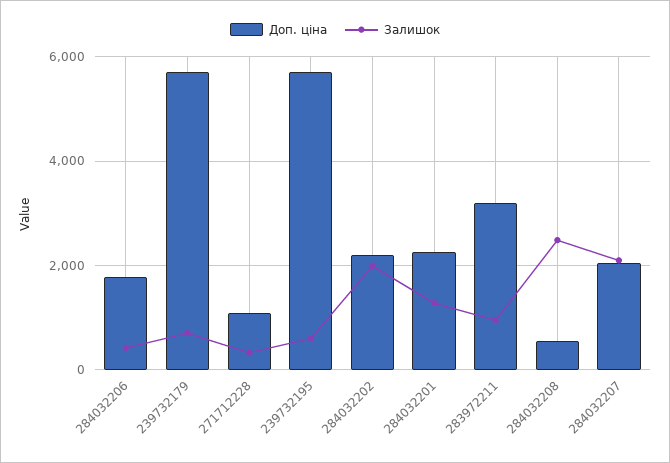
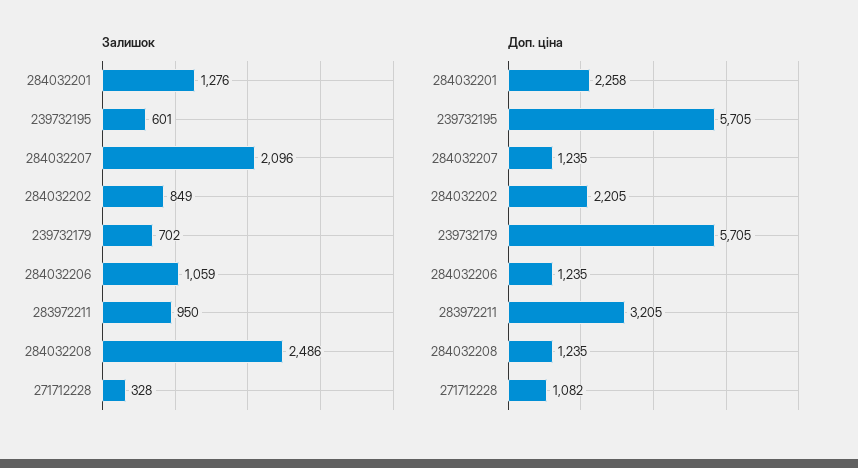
Доп. ціна, 284032206: 1800 -> 1235
Залишок, 284032206: 400 -> 1059
Залишок, 284032202: 2000 -> 849
Доп. ціна, 284032208: 600 -> 1235
Доп. ціна, 284032207: 2000 -> 1235

